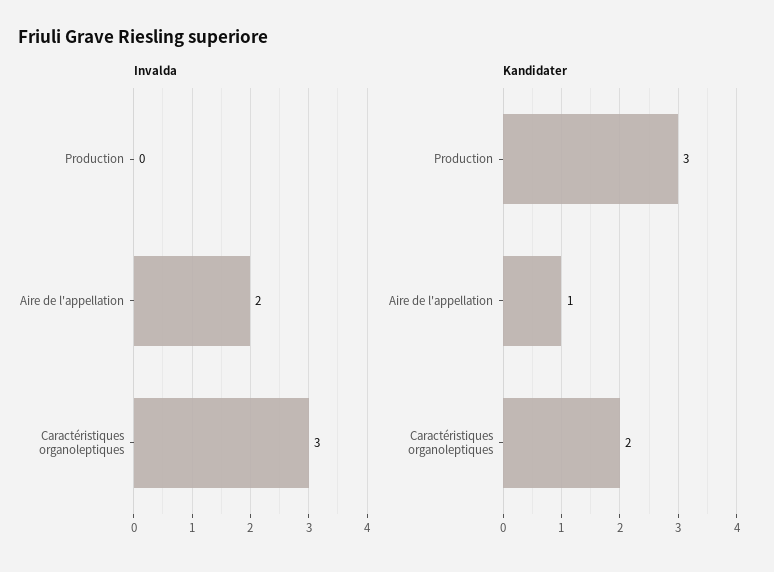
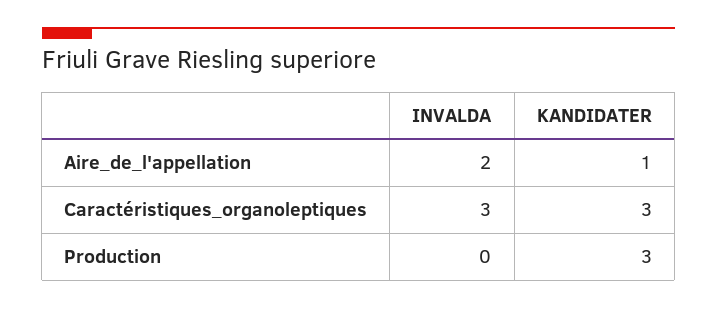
Kandidater, Caractéristiques organoleptiques: 2 -> 3

